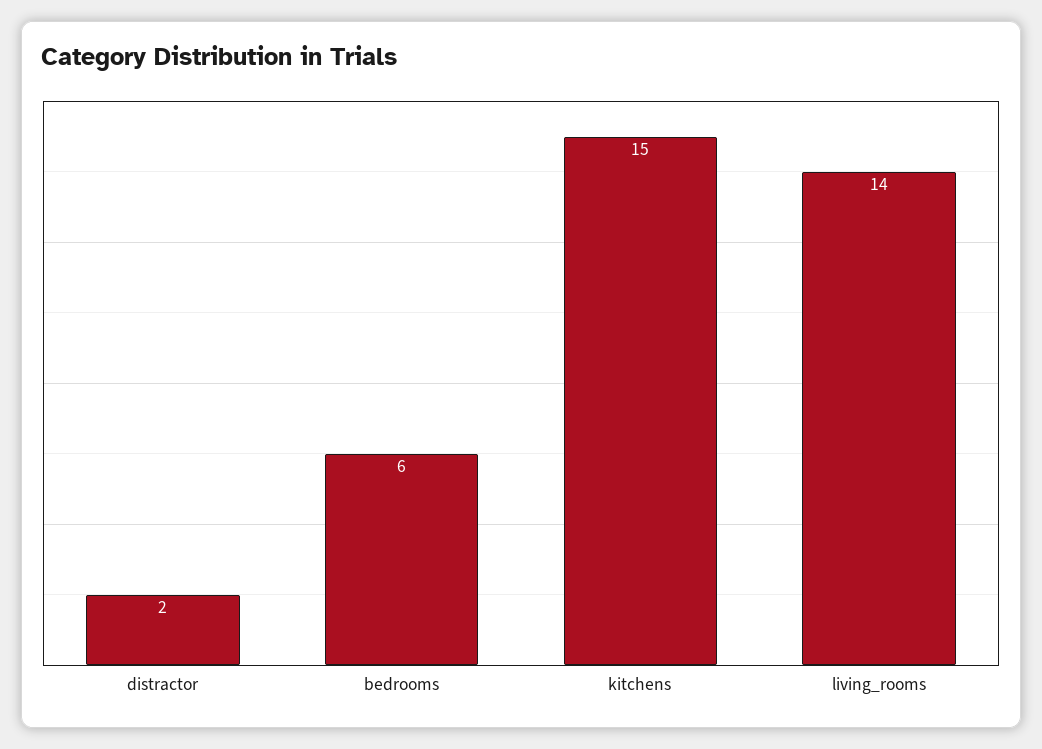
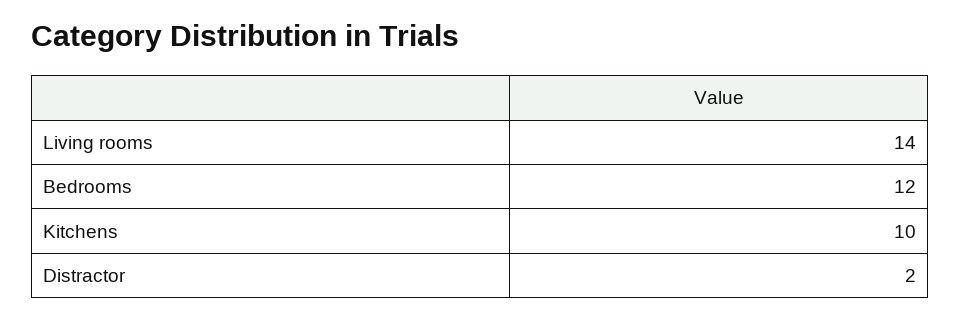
bedrooms: 6 -> 12
kitchens: 15 -> 10

